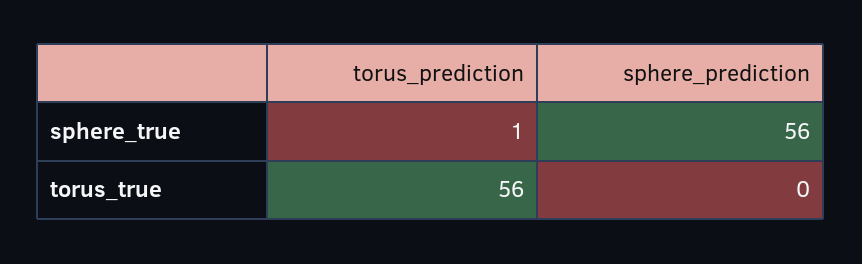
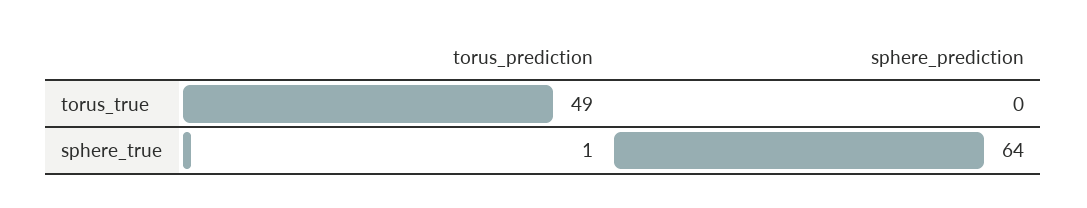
sphere_prediction, sphere_true: 56 -> 64
torus_prediction, torus_true: 56 -> 49

